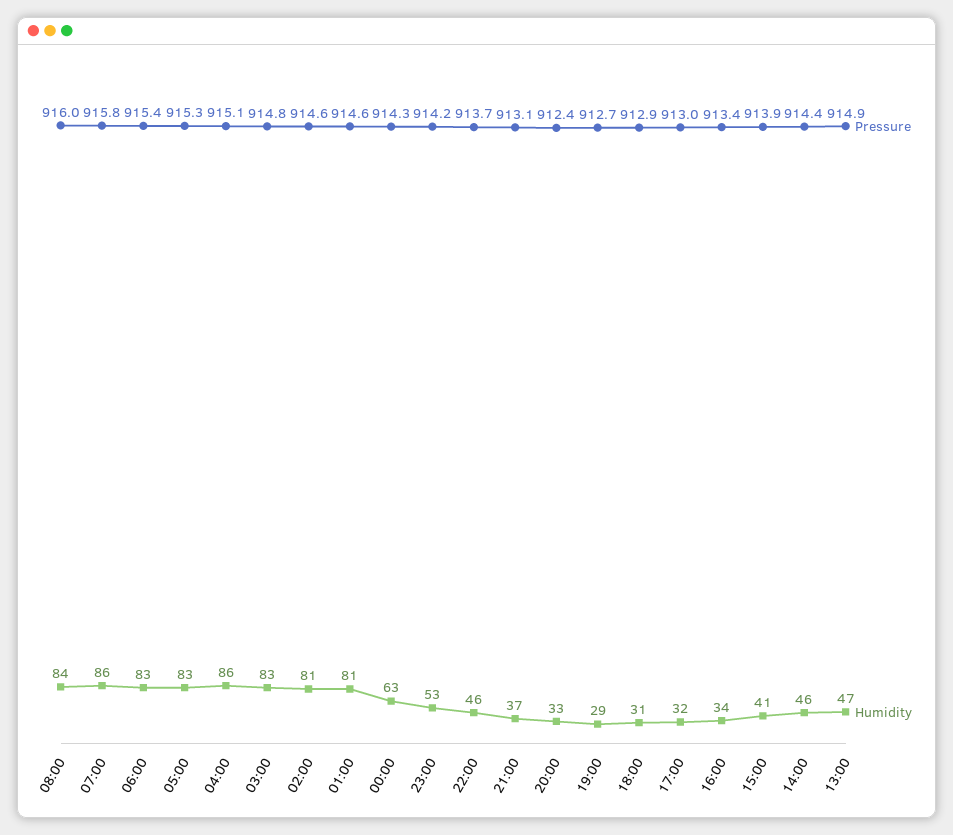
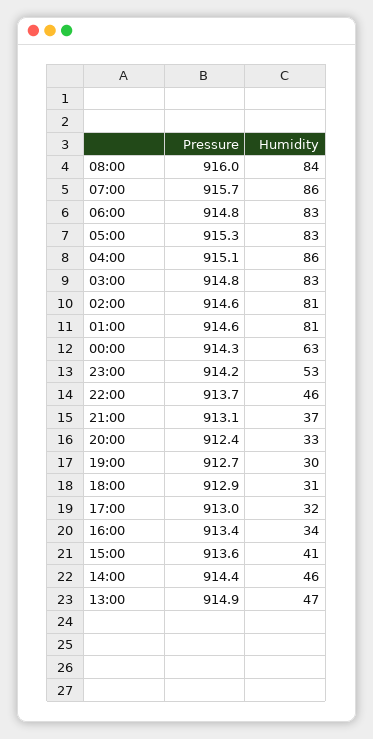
Pressure, 07:00: 915.8 -> 915.7
Pressure, 06:00: 915.4 -> 914.8
Humidity, 19:00: 29 -> 30
Pressure, 15:00: 913.9 -> 913.6

